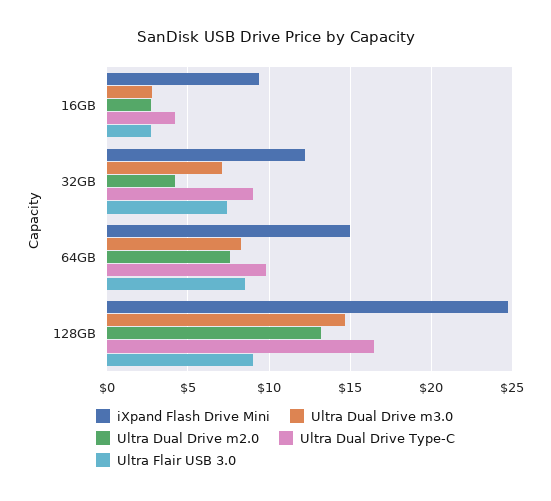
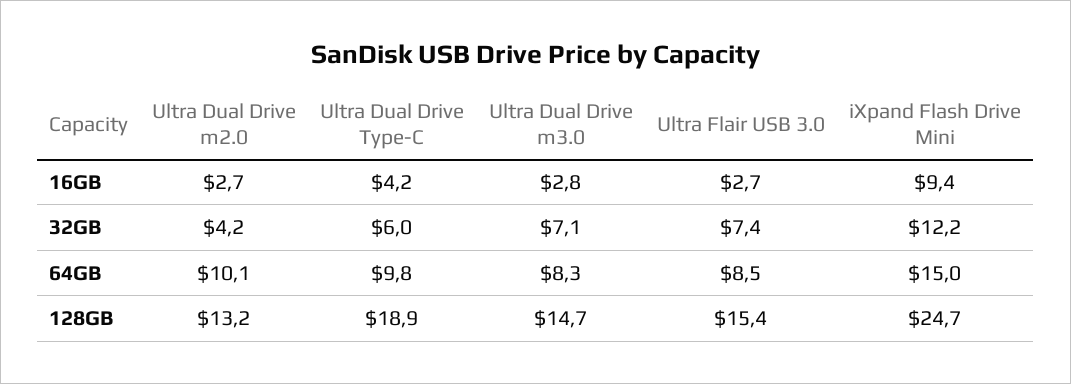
Ultra Dual Drive Type-C, 32GB: 9 -> 6
Ultra Dual Drive m2.0, 64GB: 7.5 -> 10.1
Ultra Dual Drive Type-C, 128GB: 16.5 -> 18.9
Ultra Flair USB 3.0, 128GB: 9 -> 15.4

